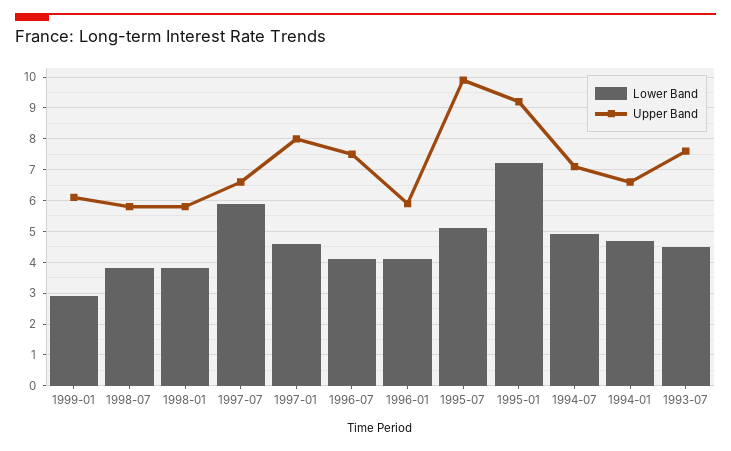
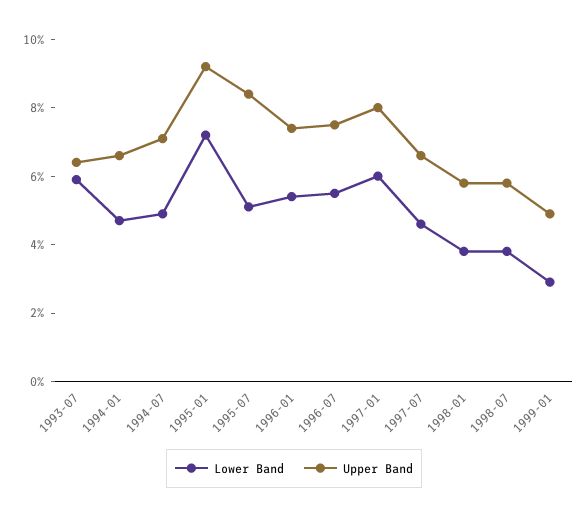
Upper Band, 1999-01: 6 -> 5
Lower Band, 1997-07: 6 -> 4.5
Lower Band, 1997-01: 4.5 -> 6
Lower Band, 1996-07: 4 -> 5.5
Lower Band, 1996-01: 4 -> 5.5
Upper Band, 1996-01: 6 -> 7.5
Upper Band, 1995-07: 10 -> 8.5
Lower Band, 1993-07: 4.5 -> 6
Upper Band, 1993-07: 7.5 -> 6.5

